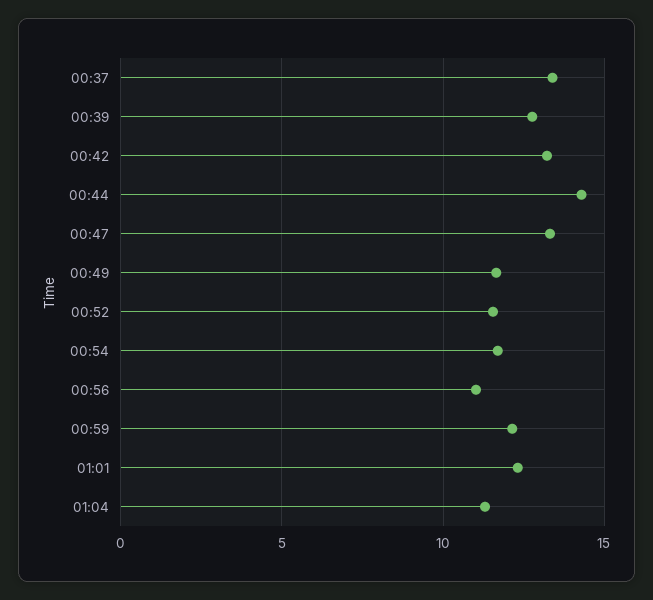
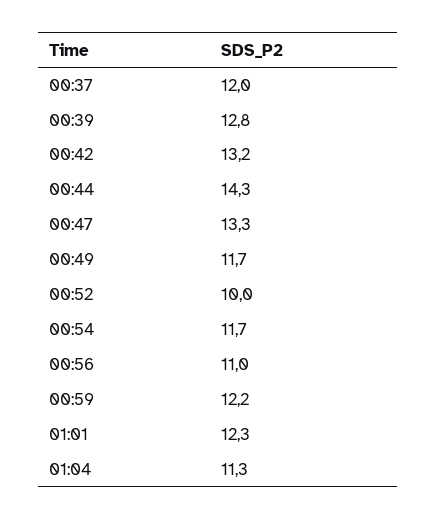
00:37: 13.5 -> 12
00:52: 11.5 -> 10

